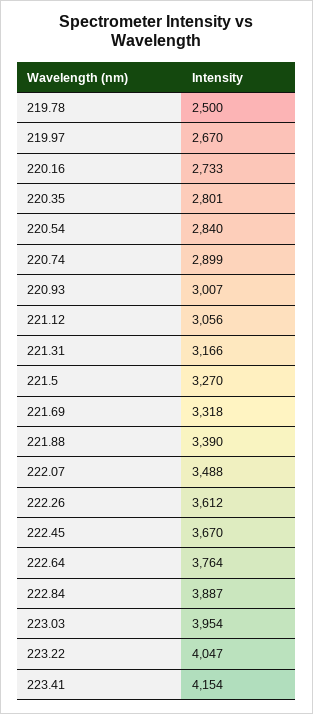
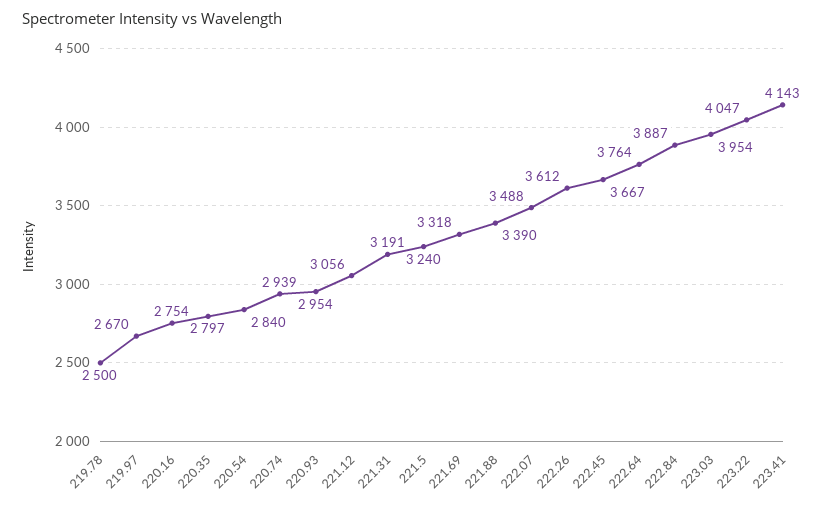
220.16: 2733 -> 2754
220.35: 2801 -> 2797
220.74: 2899 -> 2939
220.93: 3007 -> 2954
221.31: 3166 -> 3191
221.5: 3270 -> 3240
222.45: 3670 -> 3667
223.41: 4154 -> 4143

